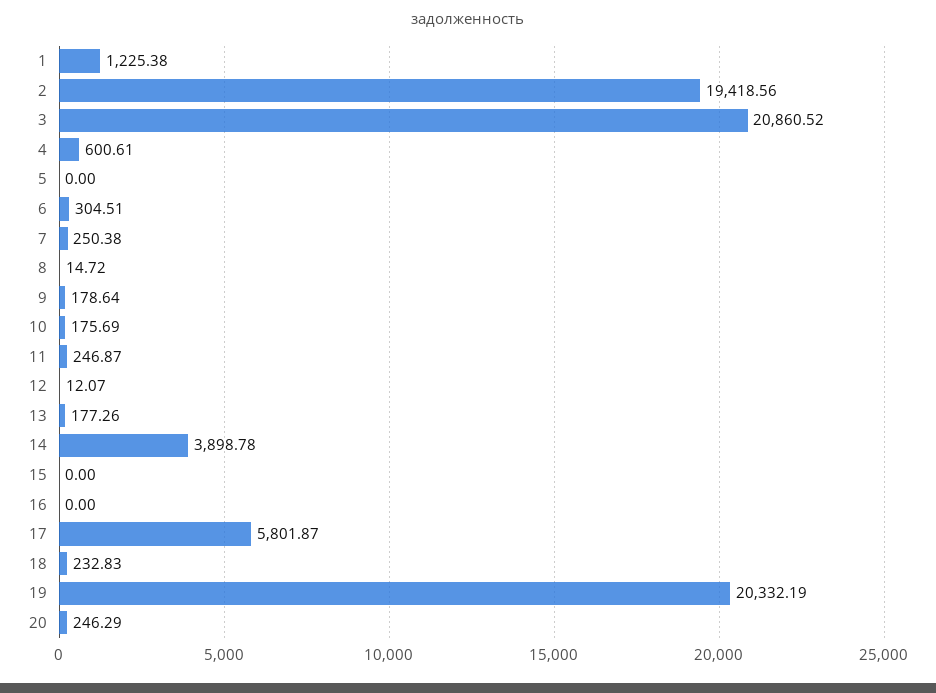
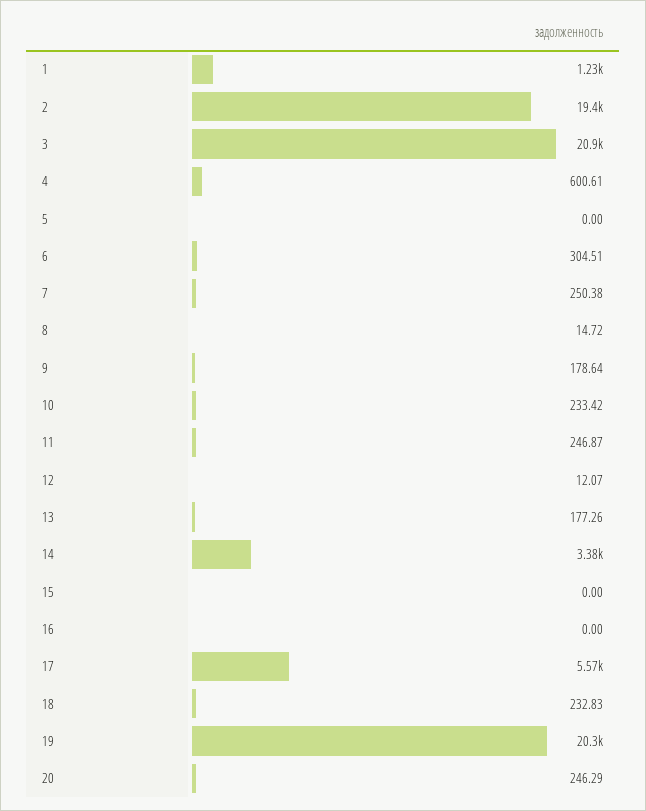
10: 175.69 -> 233.42
14: 3898.78 -> 3380
17: 5801.87 -> 5570

